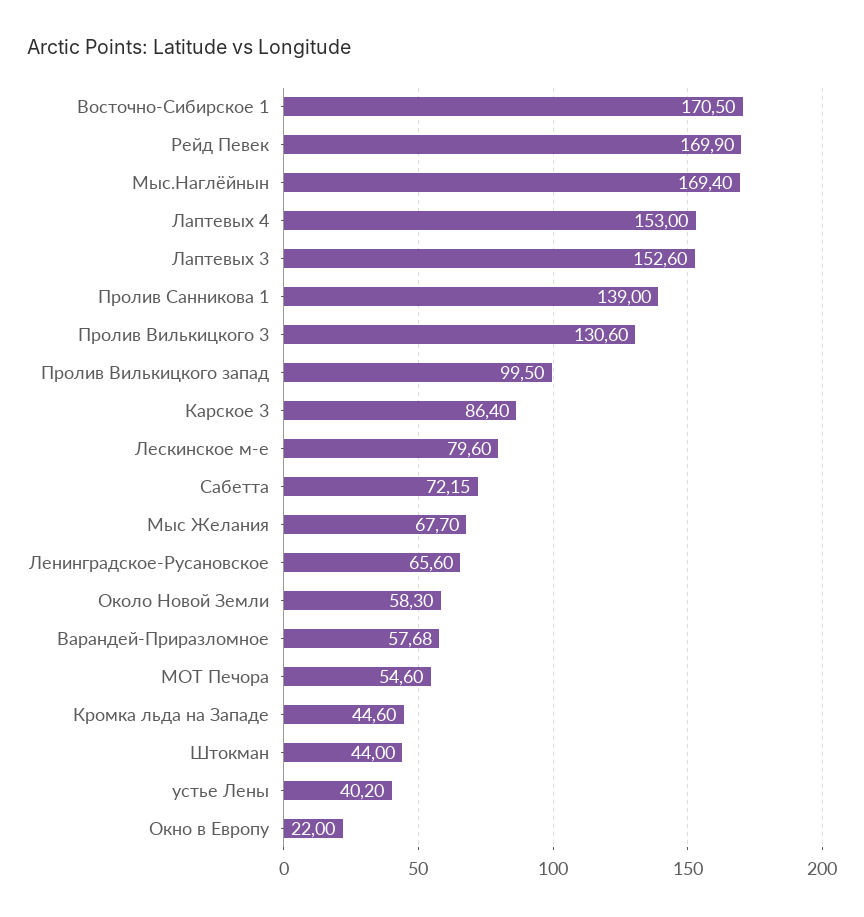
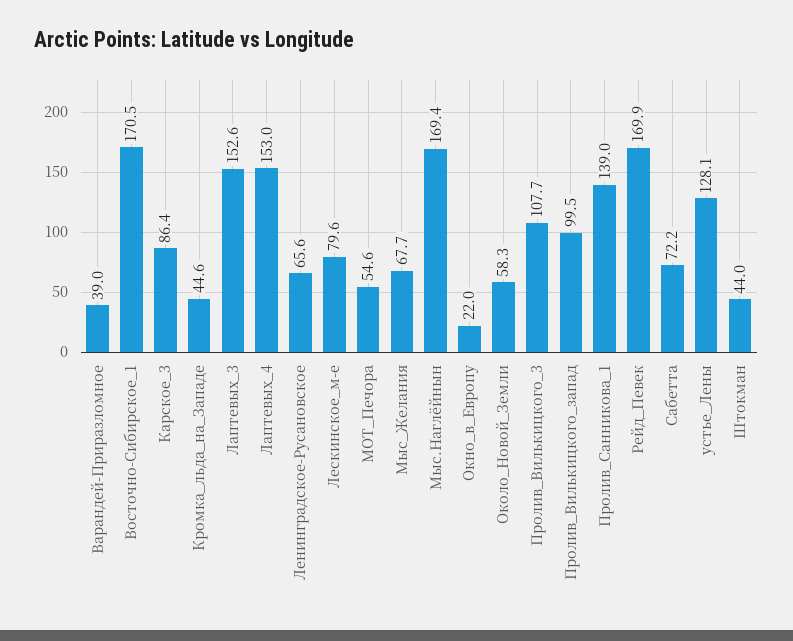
Пролив Вилькицкого 3: 130.6 -> 107.7
Варандей-Приразломное: 57.68 -> 39
устье Лены: 40.2 -> 128.1

